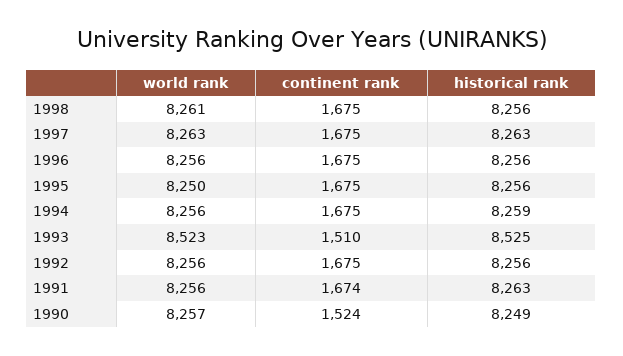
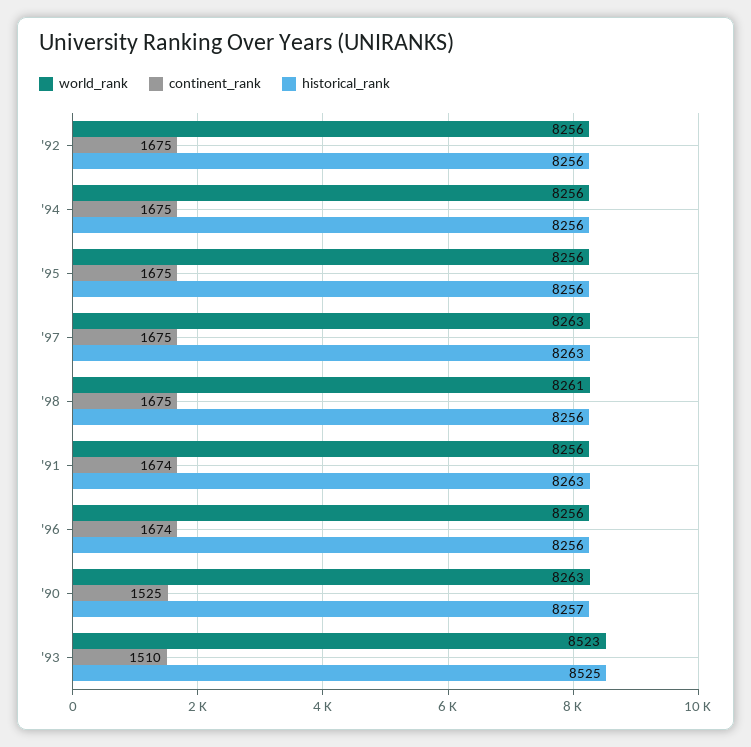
continent rank, 1996: 1675 -> 1674
world rank, 1995: 8250 -> 8256
historical rank, 1994: 8259 -> 8256
world rank, 1990: 8257 -> 8263
continent rank, 1990: 1524 -> 1525
historical rank, 1990: 8249 -> 8257

